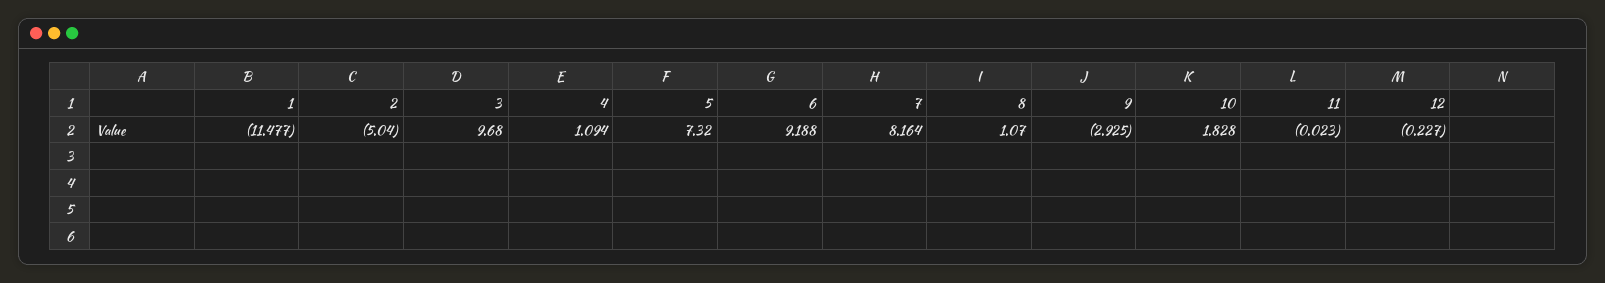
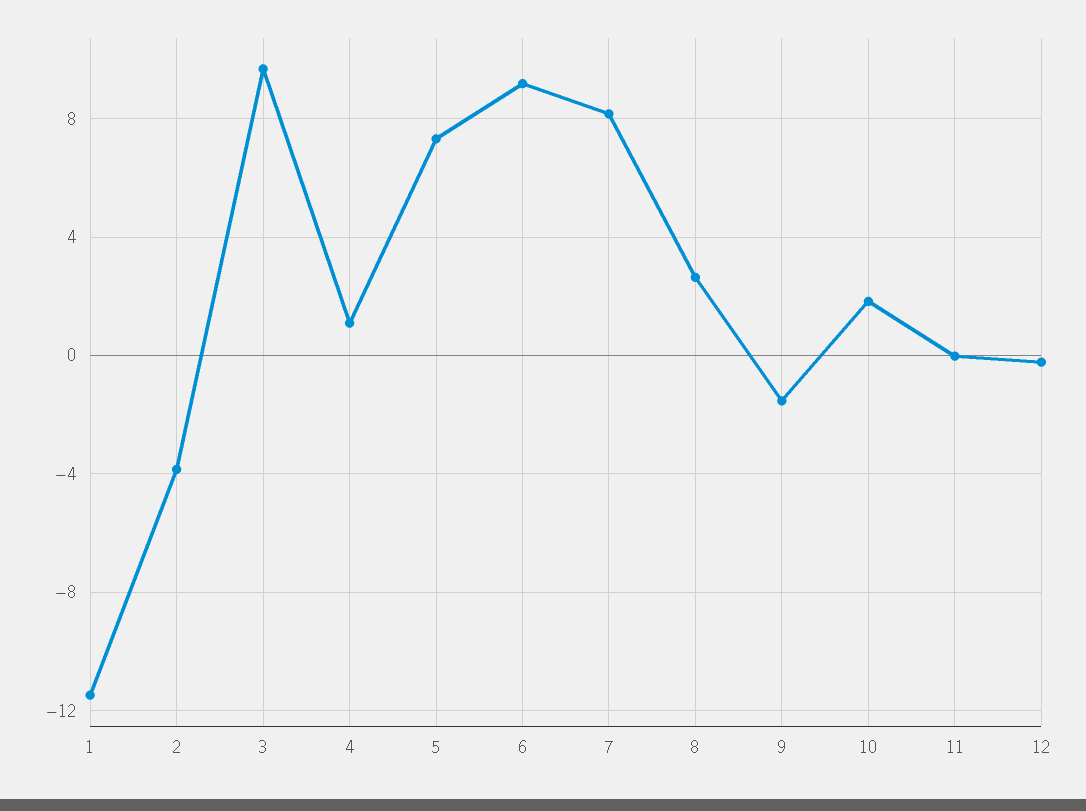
2: -5.04 -> -4
8: 1.07 -> 2.5
9: -2.925 -> -1.5

